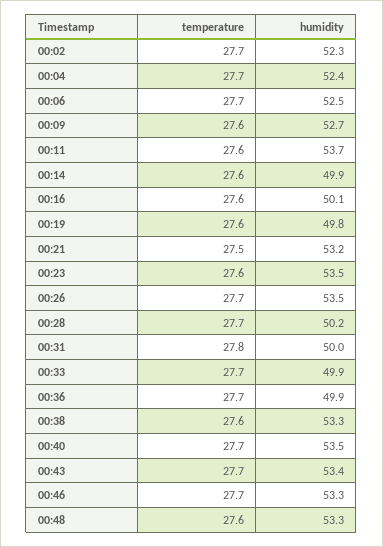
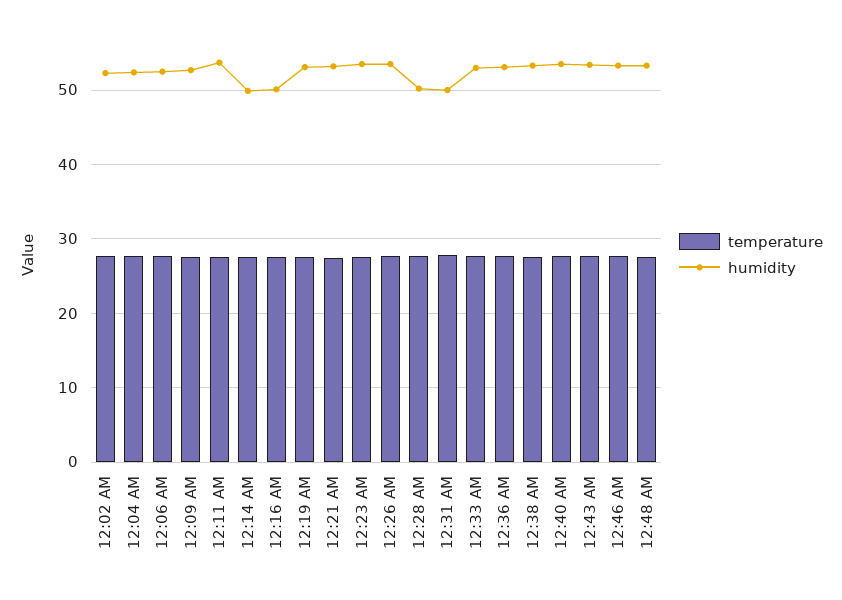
humidity, 00:19: 49.8 -> 53
humidity, 00:33: 49.9 -> 53
humidity, 00:36: 49.9 -> 53

